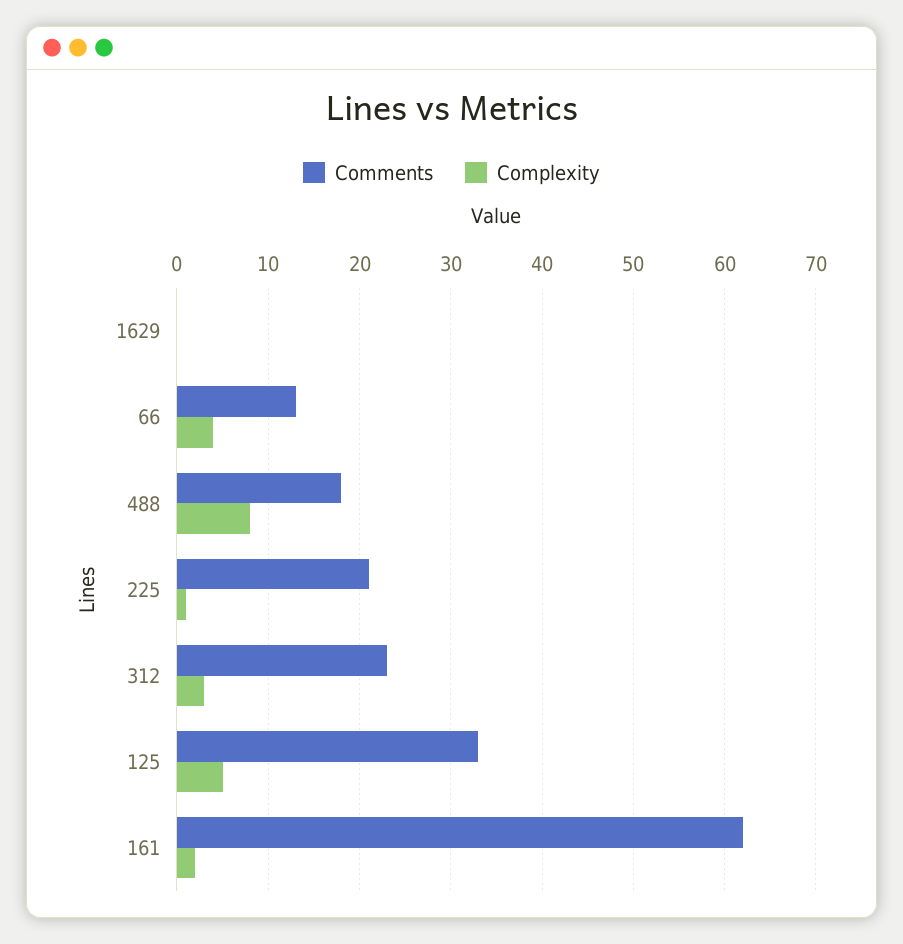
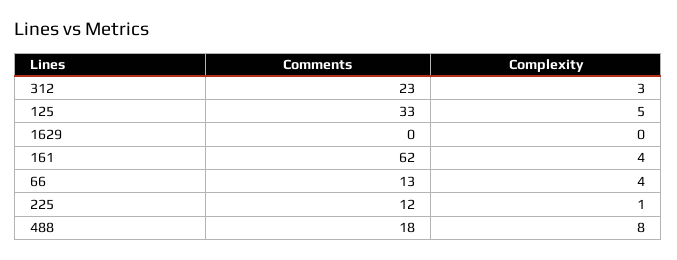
Comments, 225: 21 -> 12
Complexity, 161: 2 -> 4

